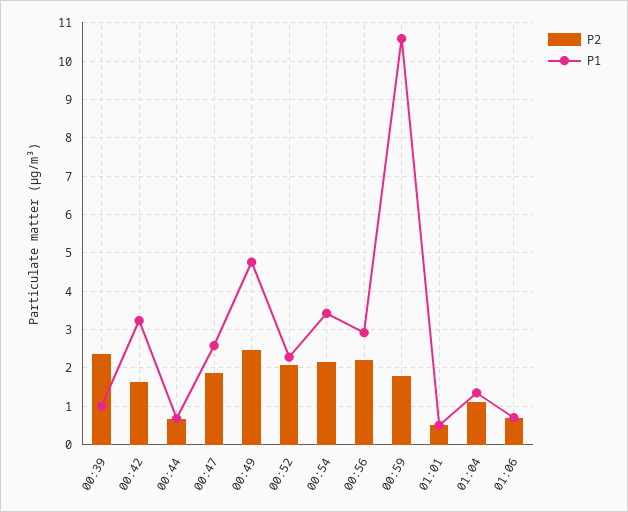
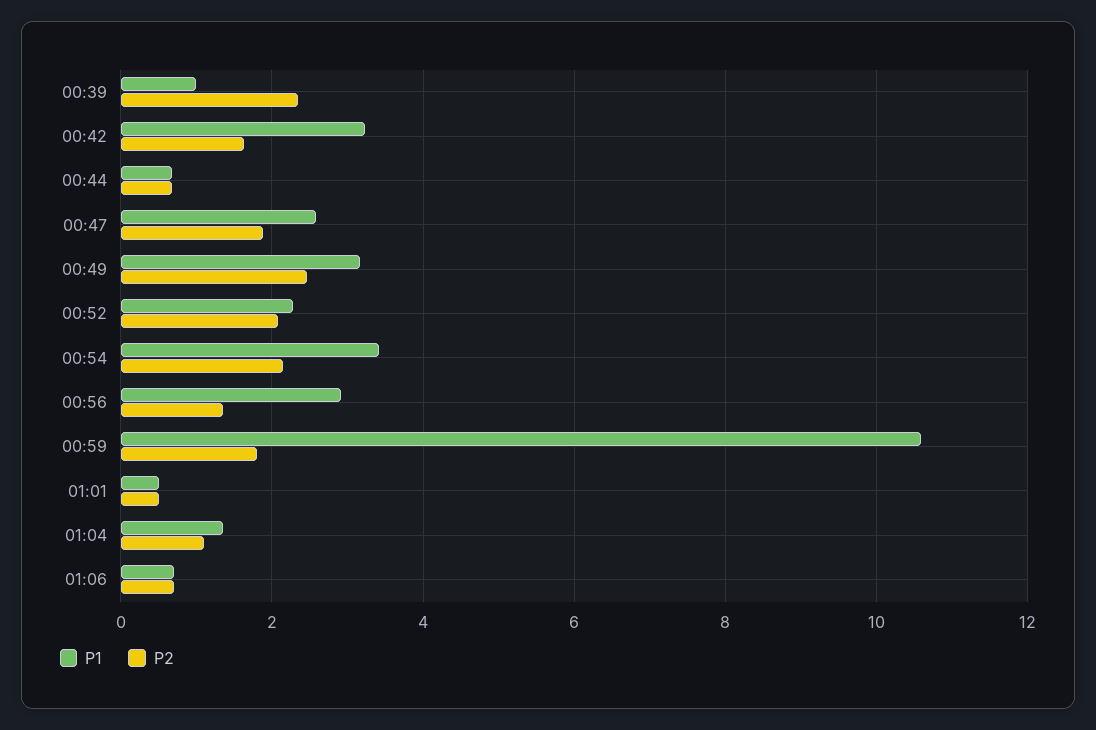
P1, 00:49: 4.8 -> 3.2
P2, 00:56: 2.2 -> 1.4

